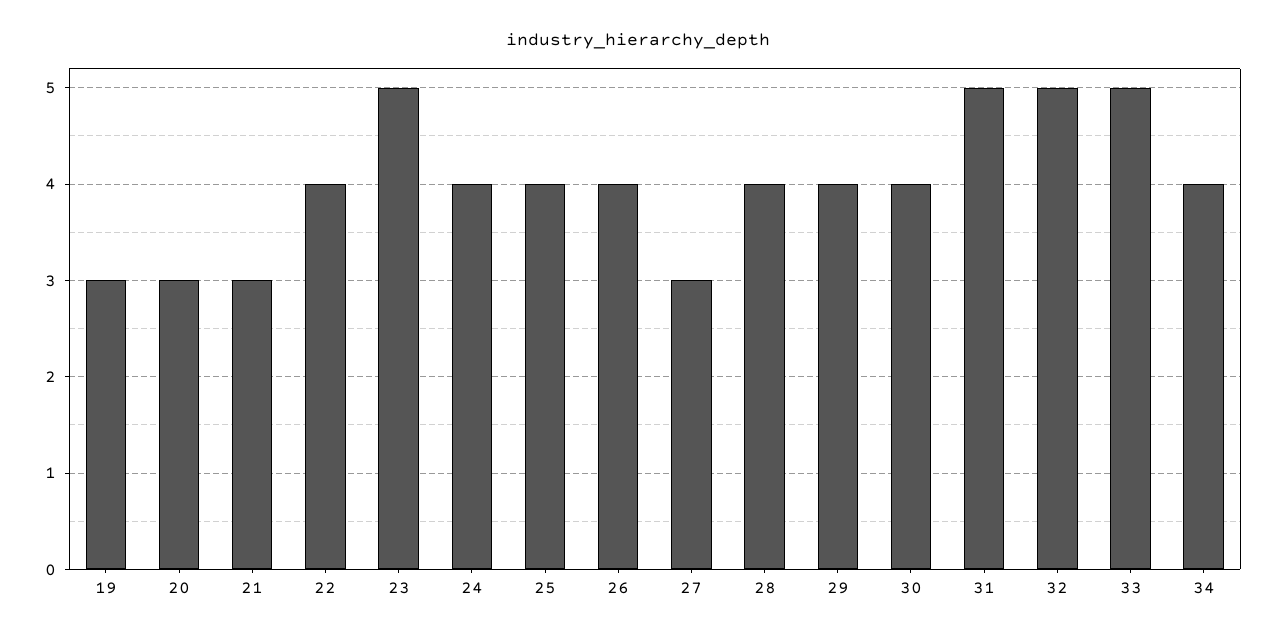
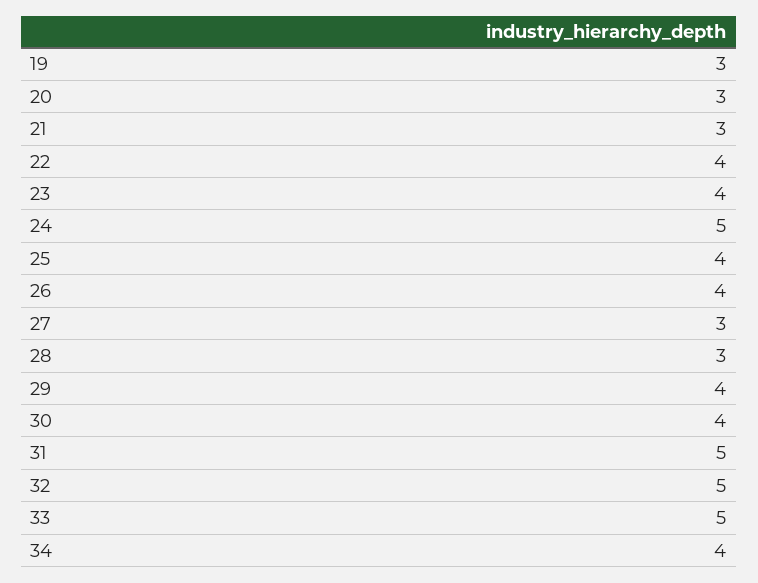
23: 5 -> 4
24: 4 -> 5
28: 4 -> 3

